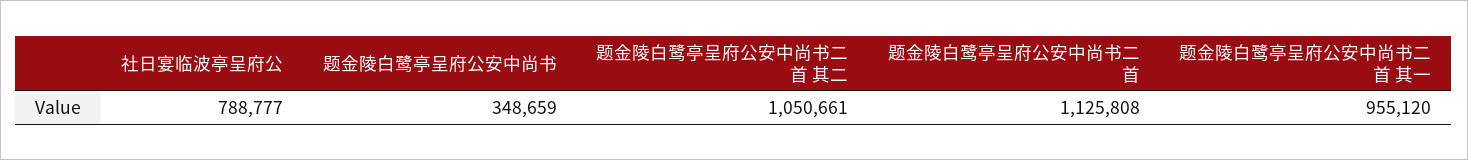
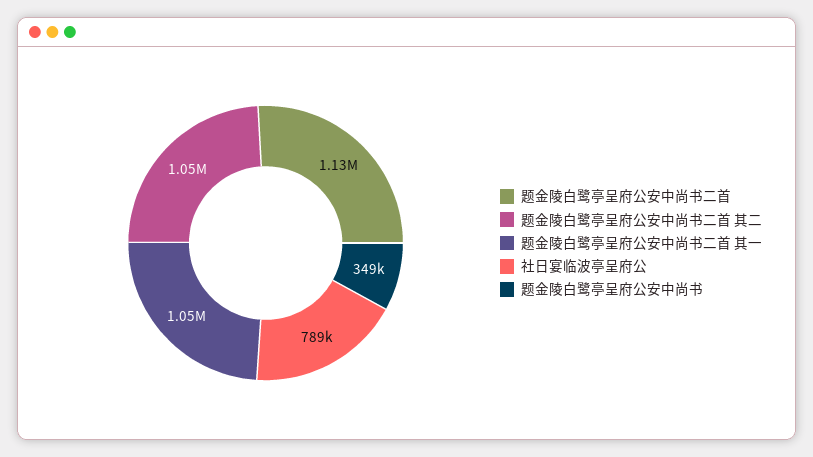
题金陵白鹭亭呈府公安中尚书二首 其一: 955120 -> 1050000

